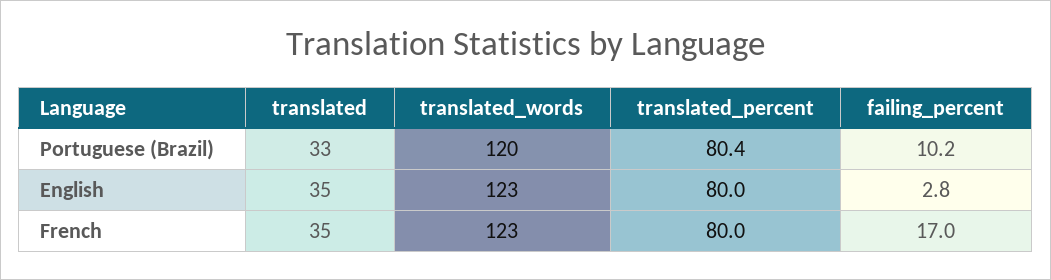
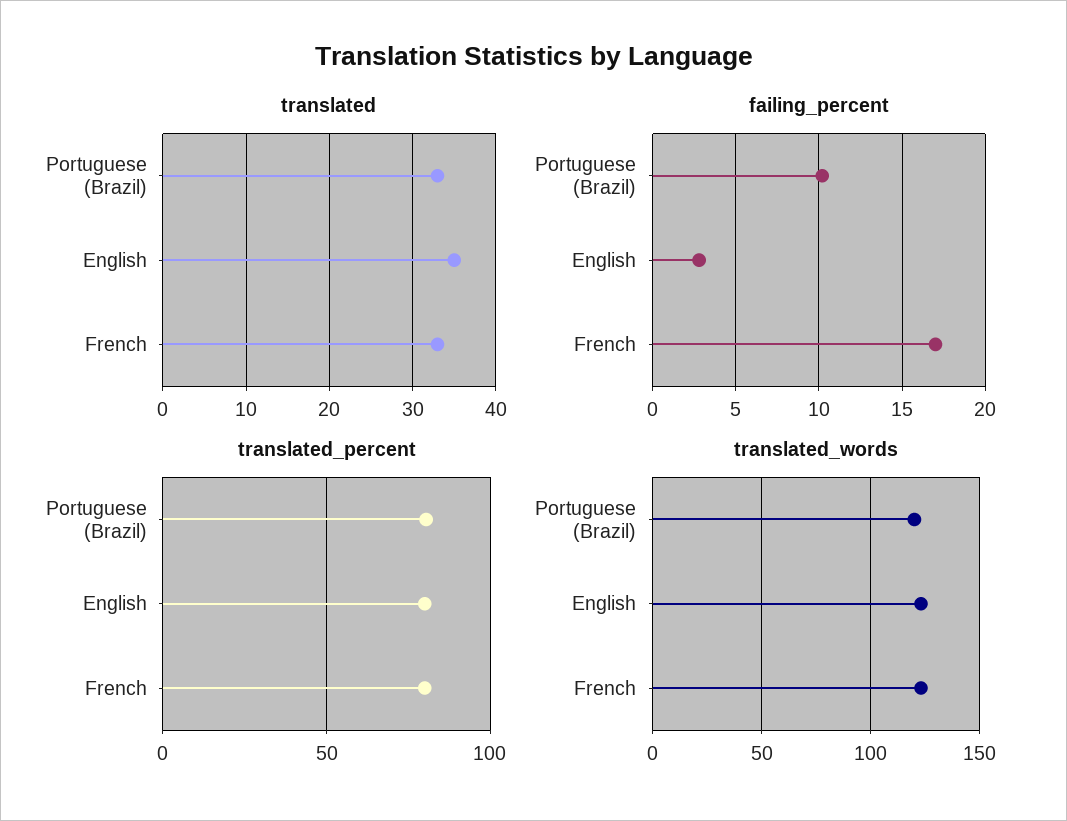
translated, French: 35 -> 33

